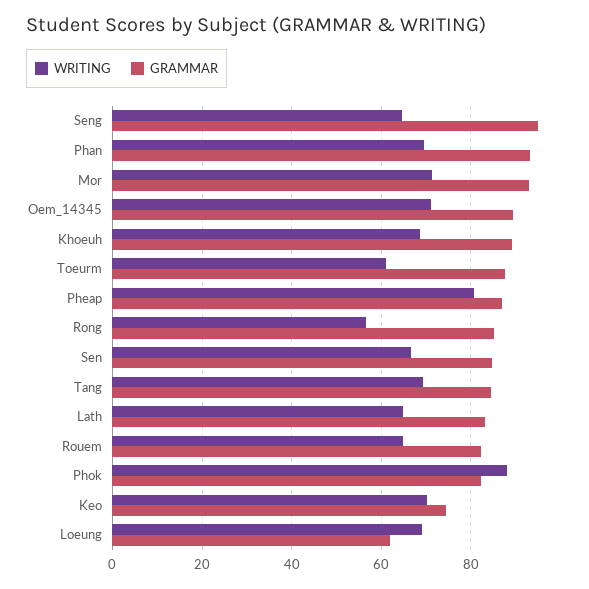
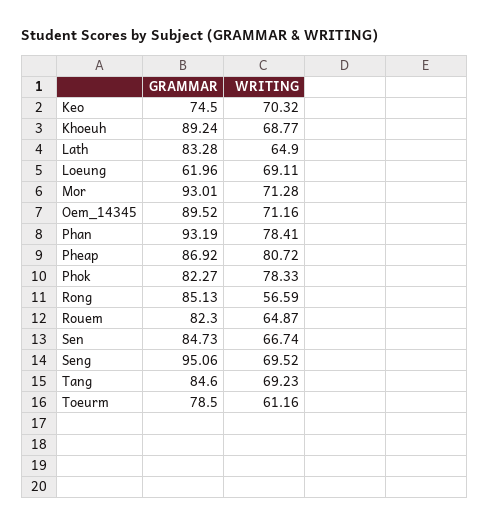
WRITING, Seng: 64 -> 69.52
WRITING, Phan: 70 -> 78.41
GRAMMAR, Toeurm: 88 -> 78.5
WRITING, Phok: 88 -> 78.33

